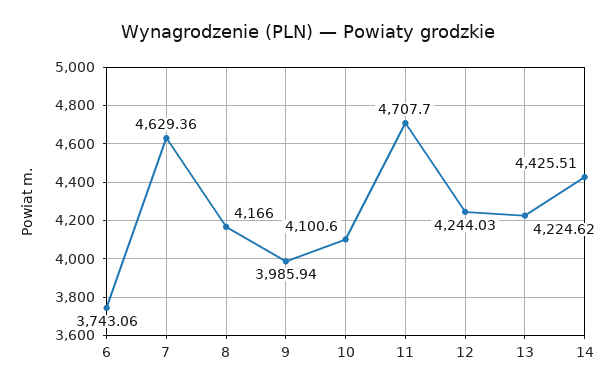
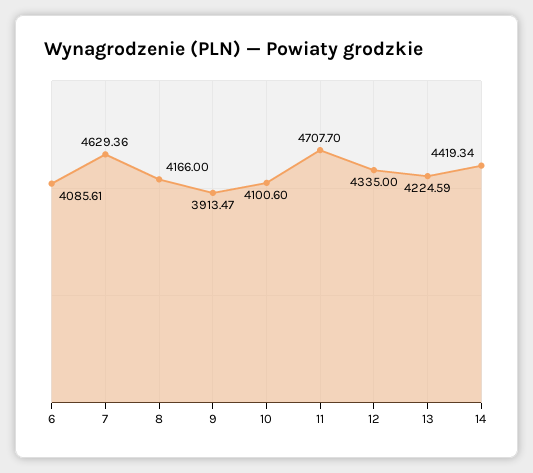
6: 3743.06 -> 4085.61
9: 3985.94 -> 3913.47
12: 4244.03 -> 4335
13: 4224.62 -> 4224.59
14: 4425.51 -> 4419.34

